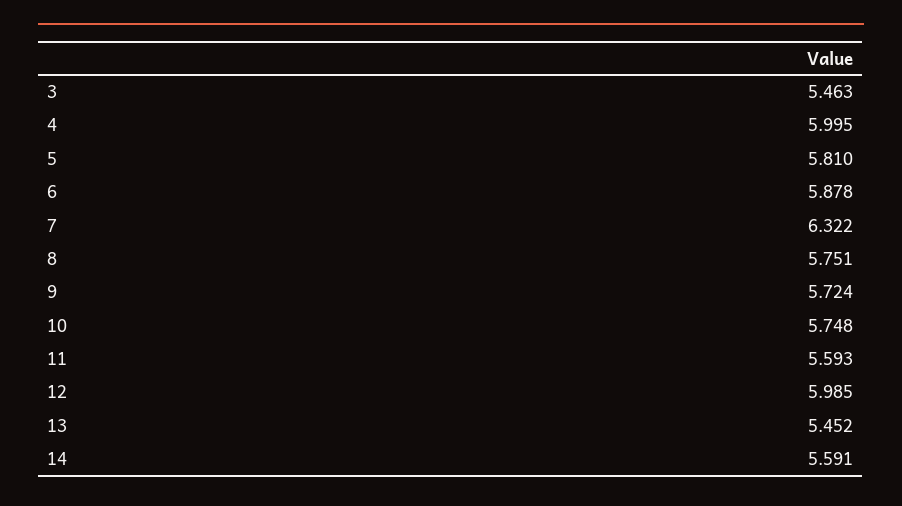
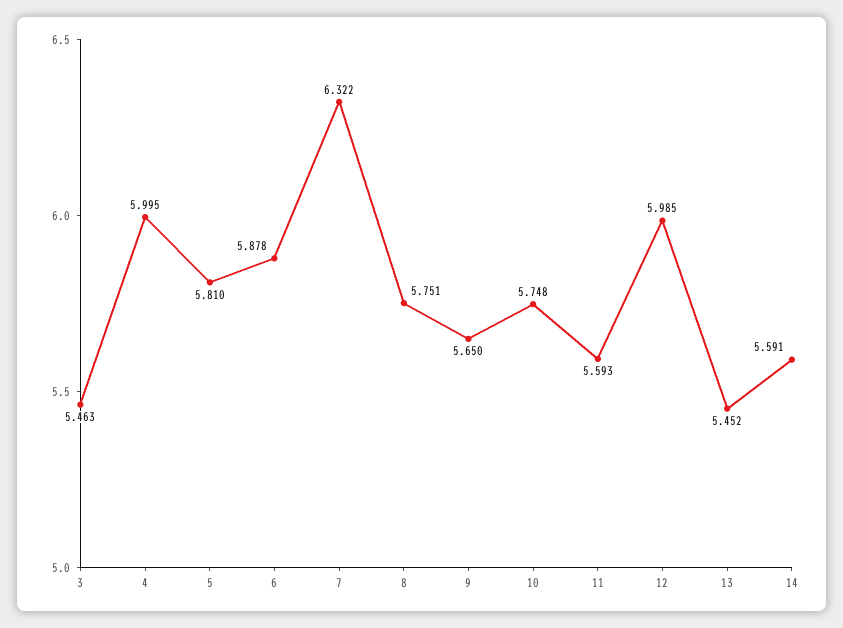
9: 5.724 -> 5.65

